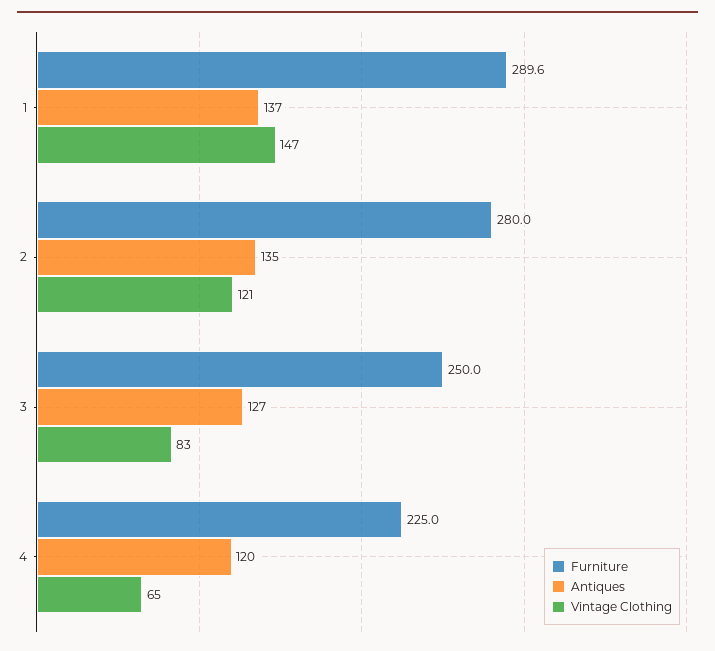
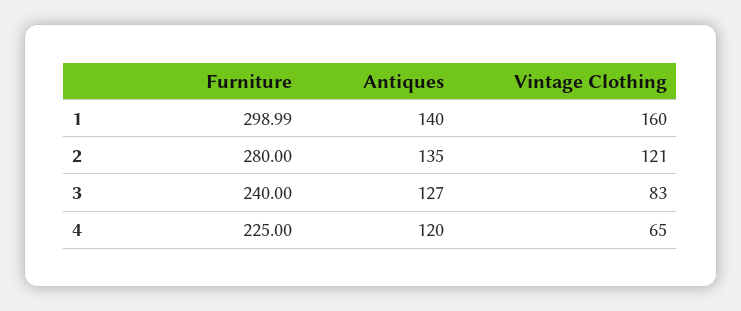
Furniture, 1: 289.6 -> 298.99
Antiques, 1: 137 -> 140
Vintage Clothing, 1: 147 -> 160
Furniture, 3: 250 -> 240

